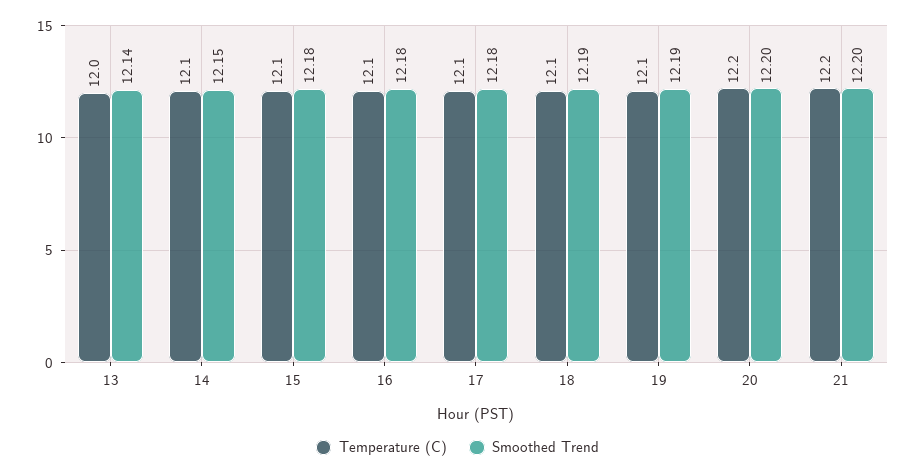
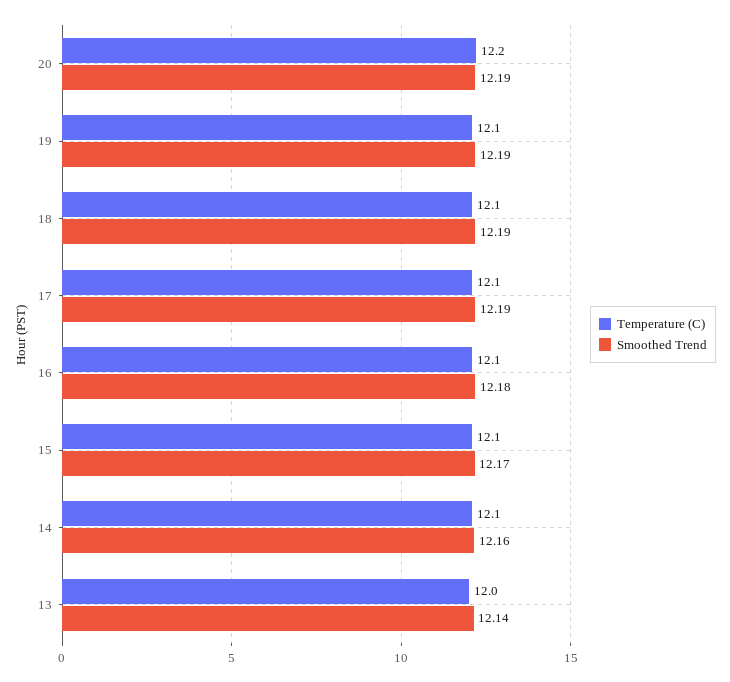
Smoothed Trend, 14: 12.15 -> 12.16
Smoothed Trend, 15: 12.18 -> 12.17
Smoothed Trend, 17: 12.18 -> 12.19
Smoothed Trend, 20: 12.2 -> 12.19
Temperature (C), 21: 12.2 -> none
Smoothed Trend, 21: 12.2 -> none

